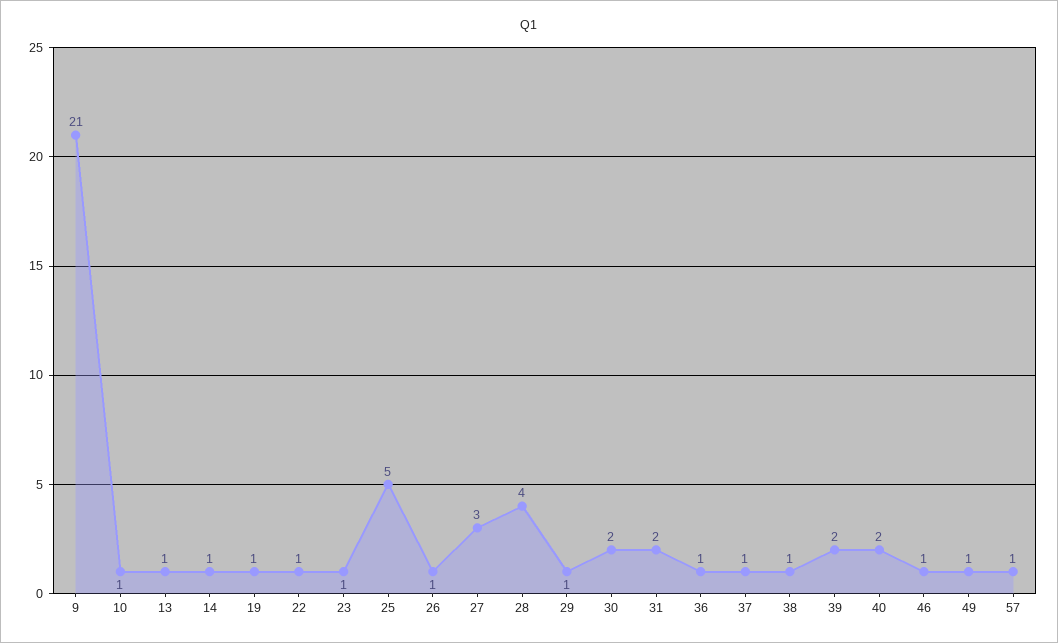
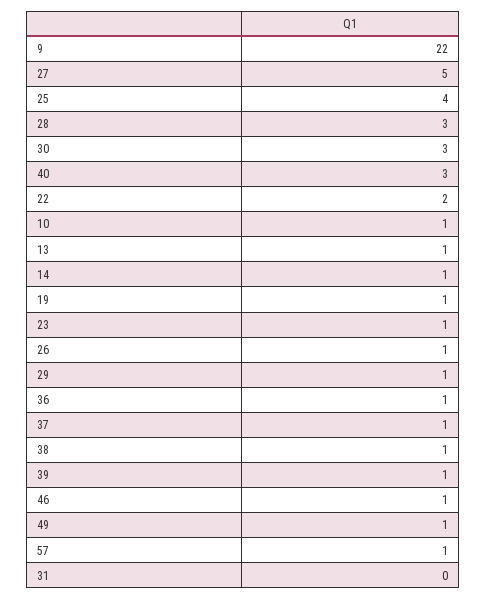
9: 21 -> 22
22: 1 -> 2
25: 5 -> 4
27: 3 -> 5
28: 4 -> 3
30: 2 -> 3
31: 2 -> 0
39: 2 -> 1
40: 2 -> 3

